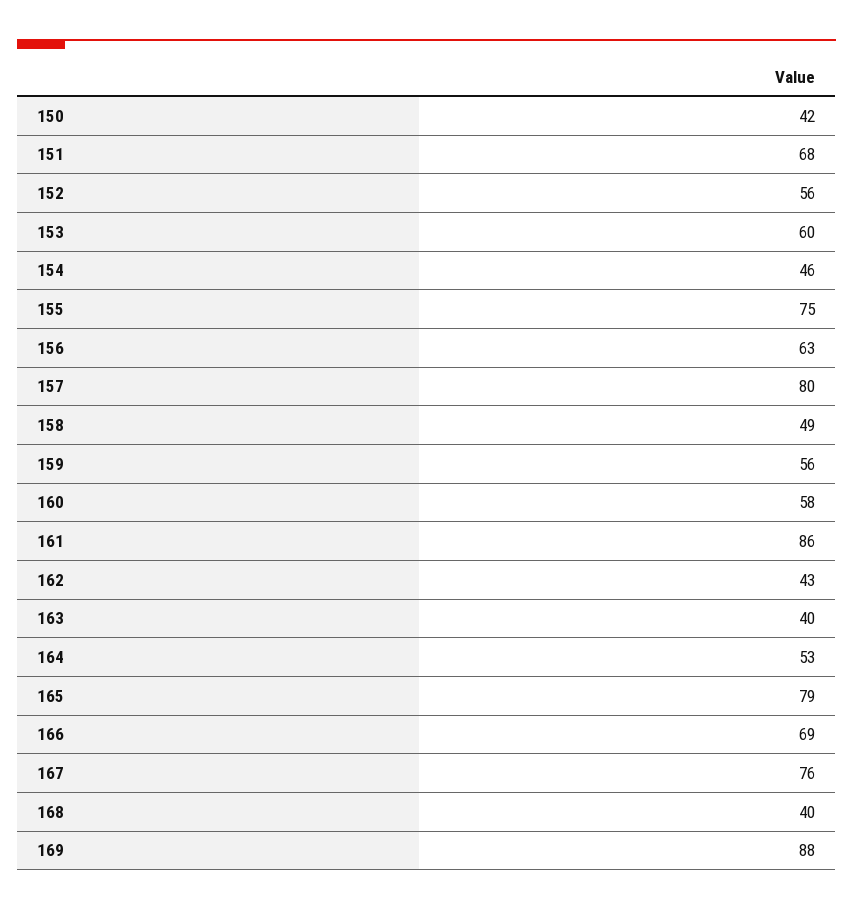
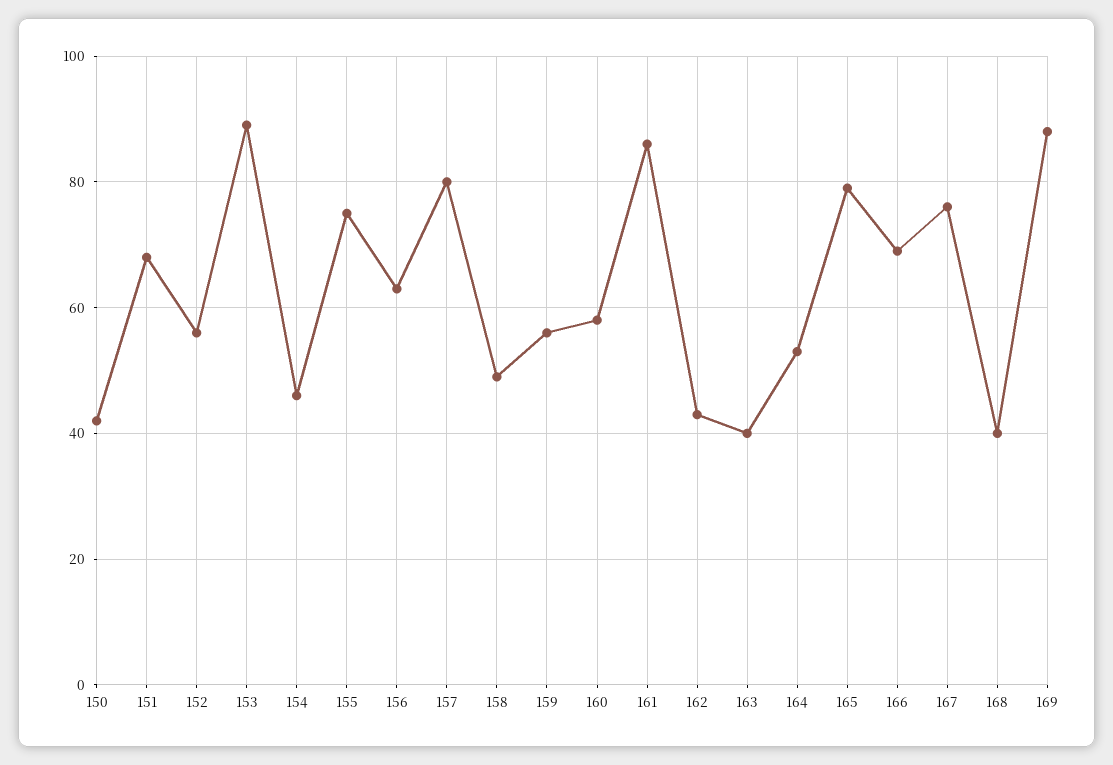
153: 60 -> 90

